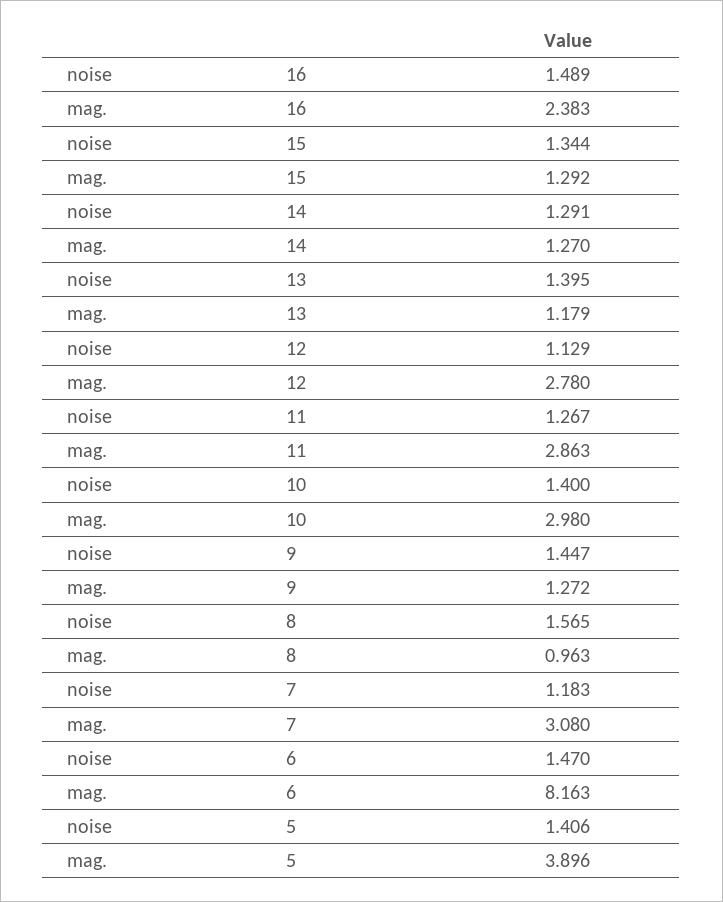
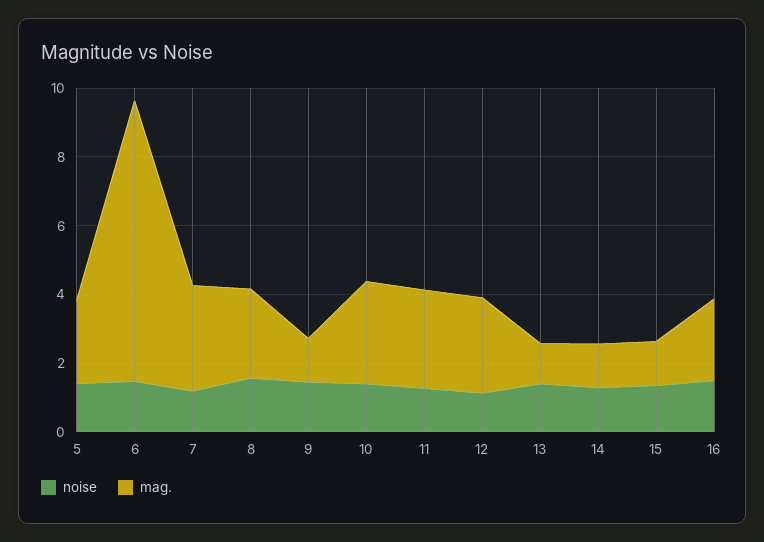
mag., 8: 0.963 -> 2.5
mag., 5: 3.896 -> 2.5

